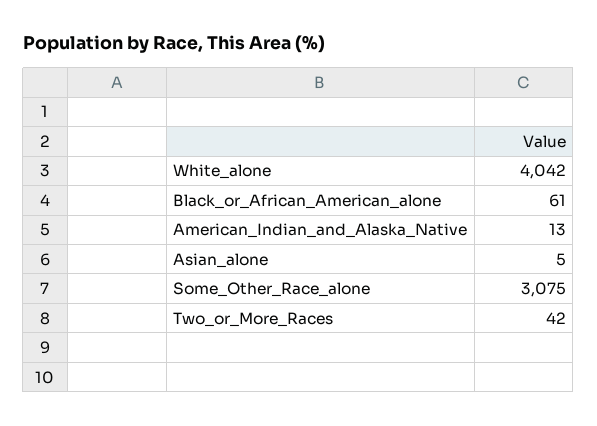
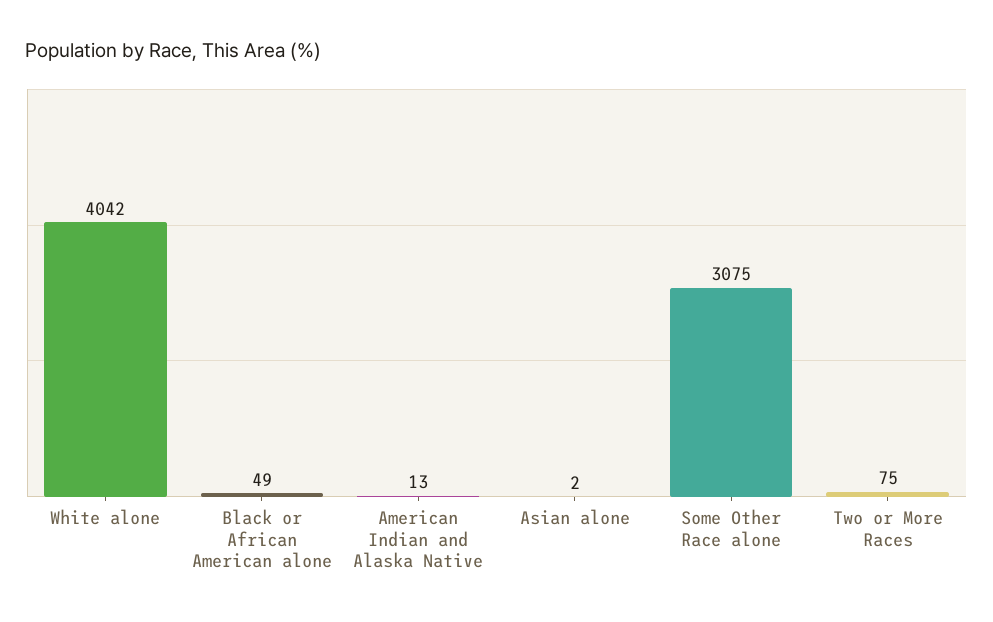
Black_or_African_American_alone: 61 -> 49
Asian_alone: 5 -> 2
Two_or_More_Races: 42 -> 75

